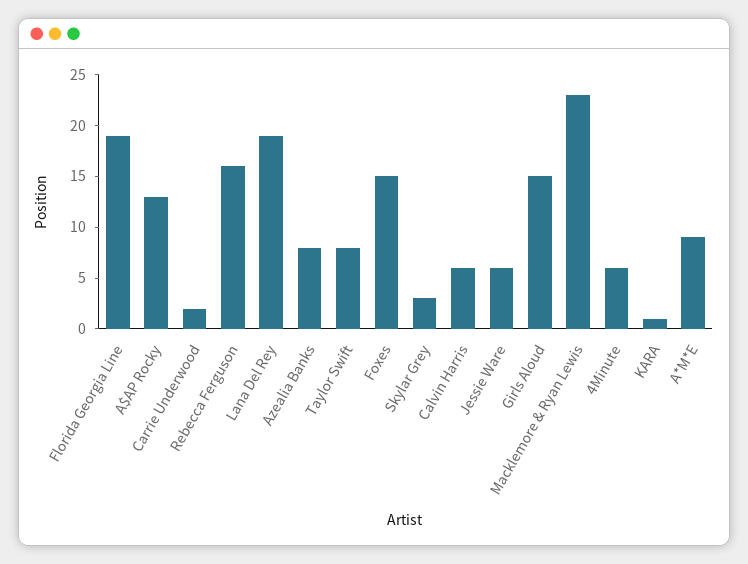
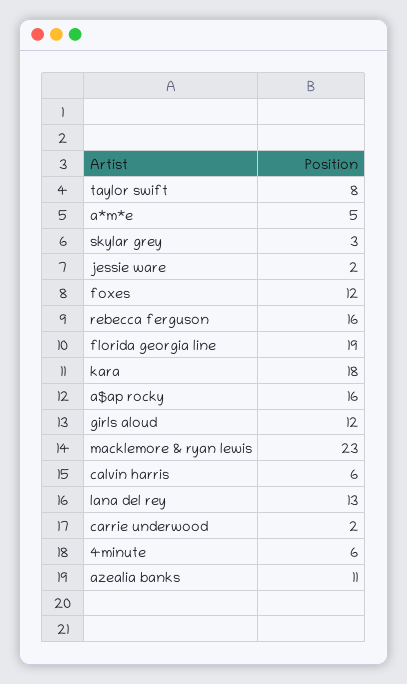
A$AP Rocky: 13 -> 16
Lana Del Rey: 19 -> 13
Azealia Banks: 8 -> 11
Foxes: 15 -> 12
Jessie Ware: 6 -> 2
Girls Aloud: 15 -> 12
KARA: 1 -> 18
A*M*E: 9 -> 5

